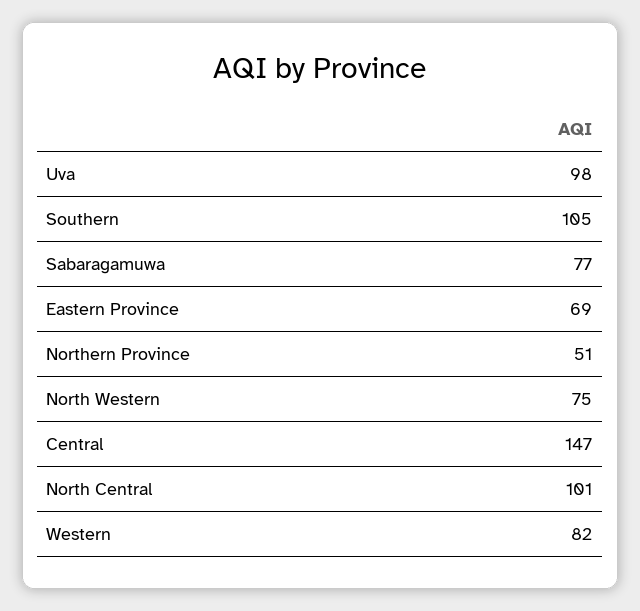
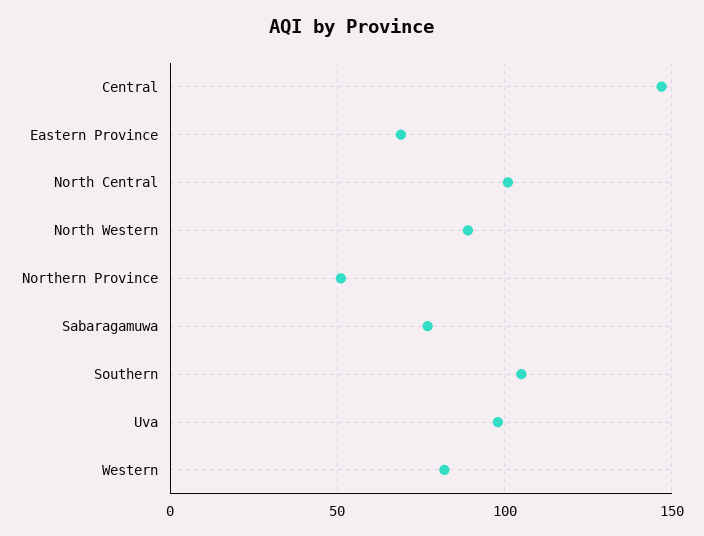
North Western: 75 -> 90

